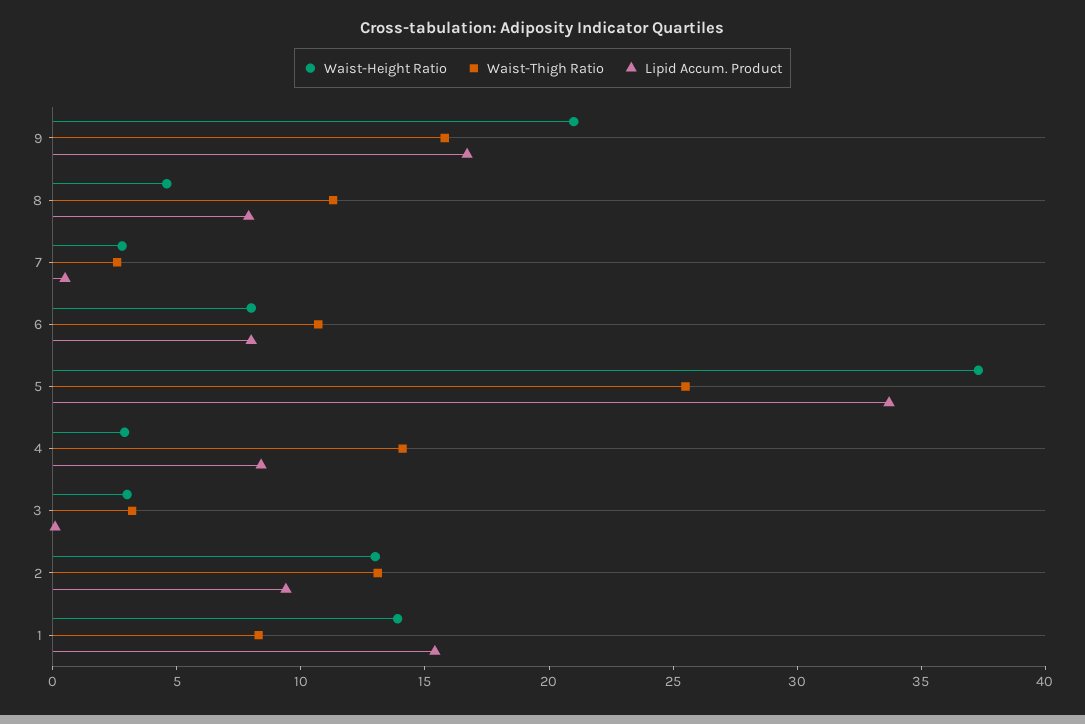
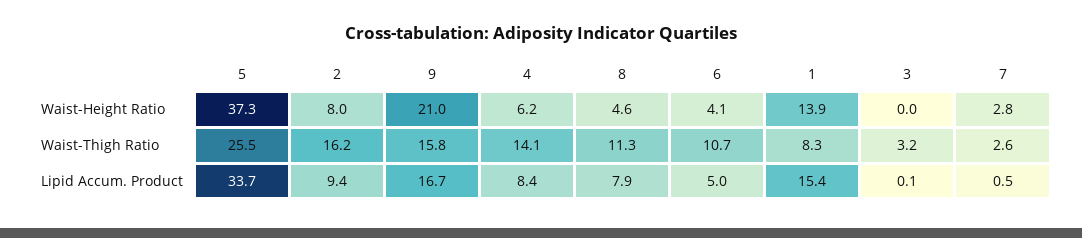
Waist-Height Ratio, 6: 8 -> 4.1
Lipid Accum. Product, 6: 8 -> 5
Waist-Height Ratio, 4: 3 -> 6.2
Waist-Height Ratio, 3: 3 -> 0
Waist-Height Ratio, 2: 13 -> 8
Waist-Thigh Ratio, 2: 13 -> 16.2

